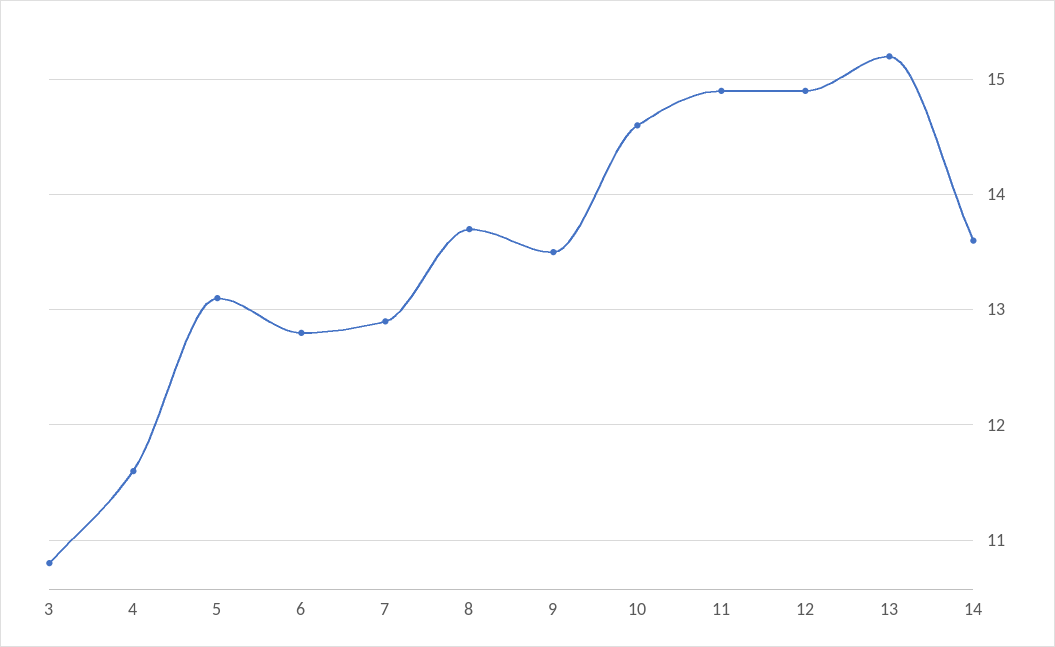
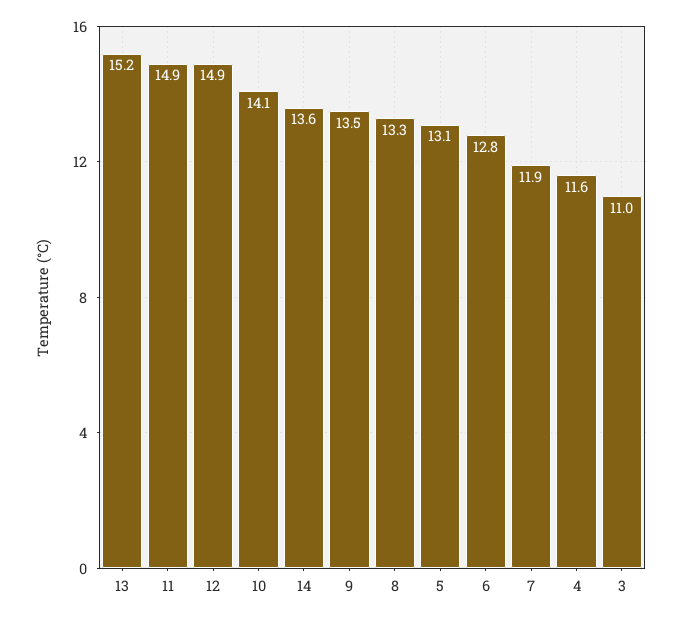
3: 10.8 -> 11
7: 12.9 -> 11.9
8: 13.7 -> 13.3
10: 14.6 -> 14.1

